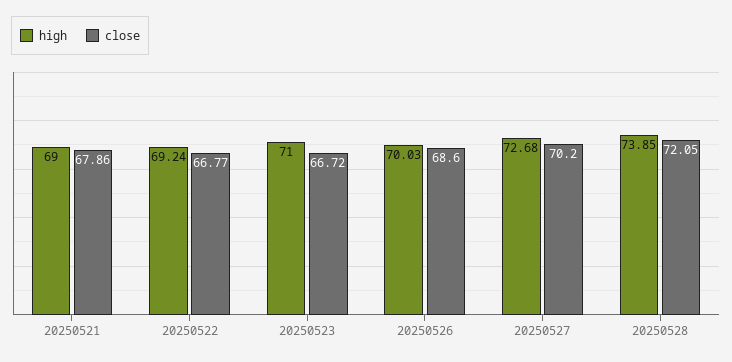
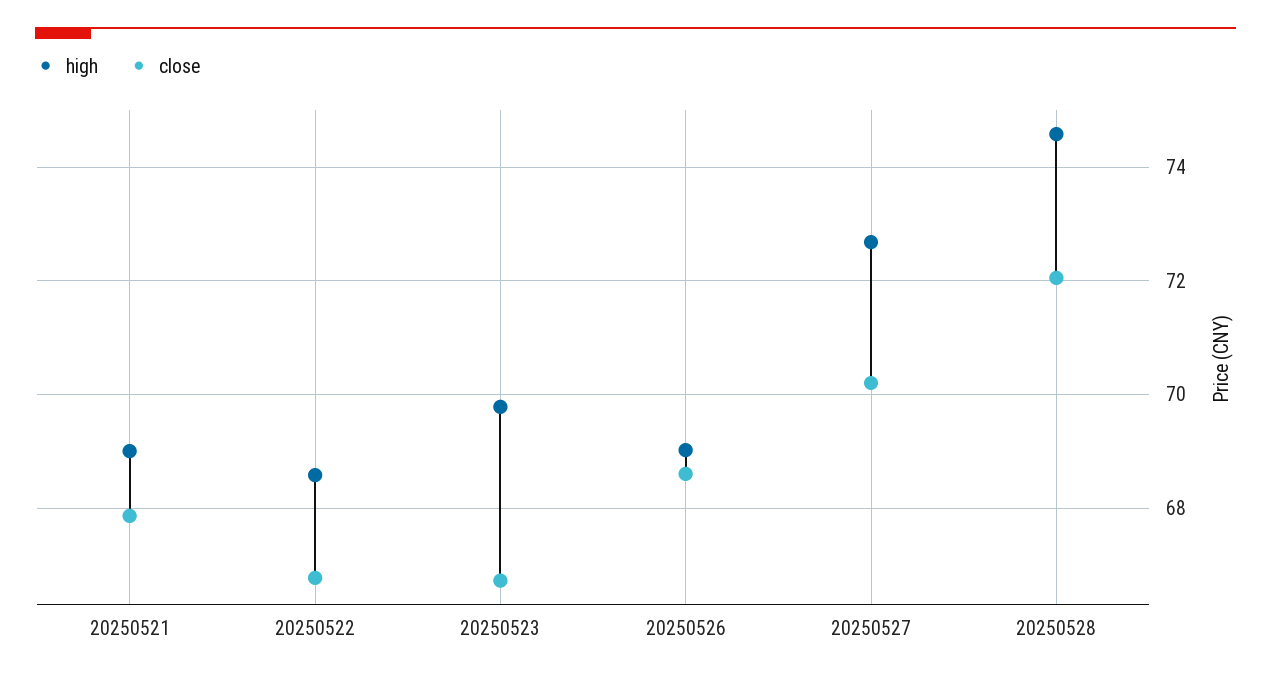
high, 20250522: 69.24 -> 68.6
high, 20250523: 71 -> 69.8
high, 20250526: 70.03 -> 69
high, 20250528: 73.85 -> 74.6

